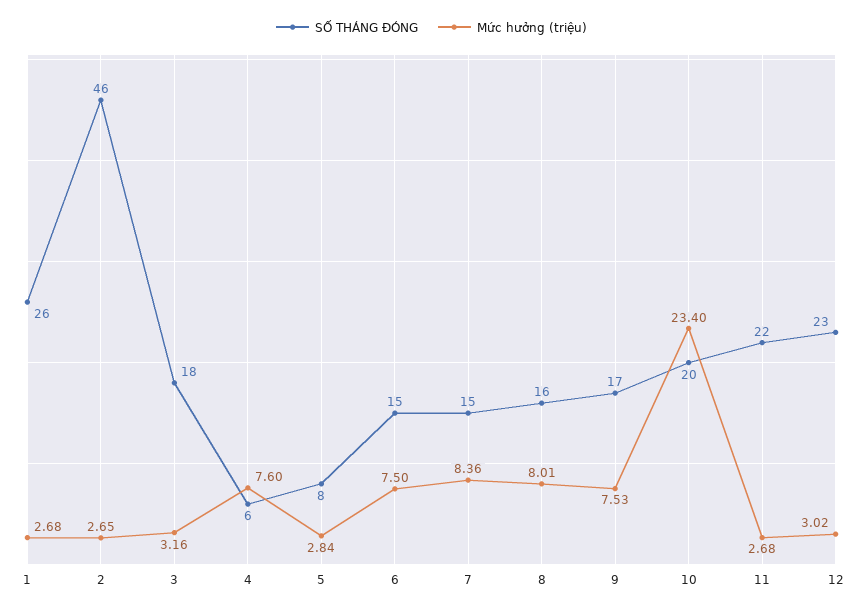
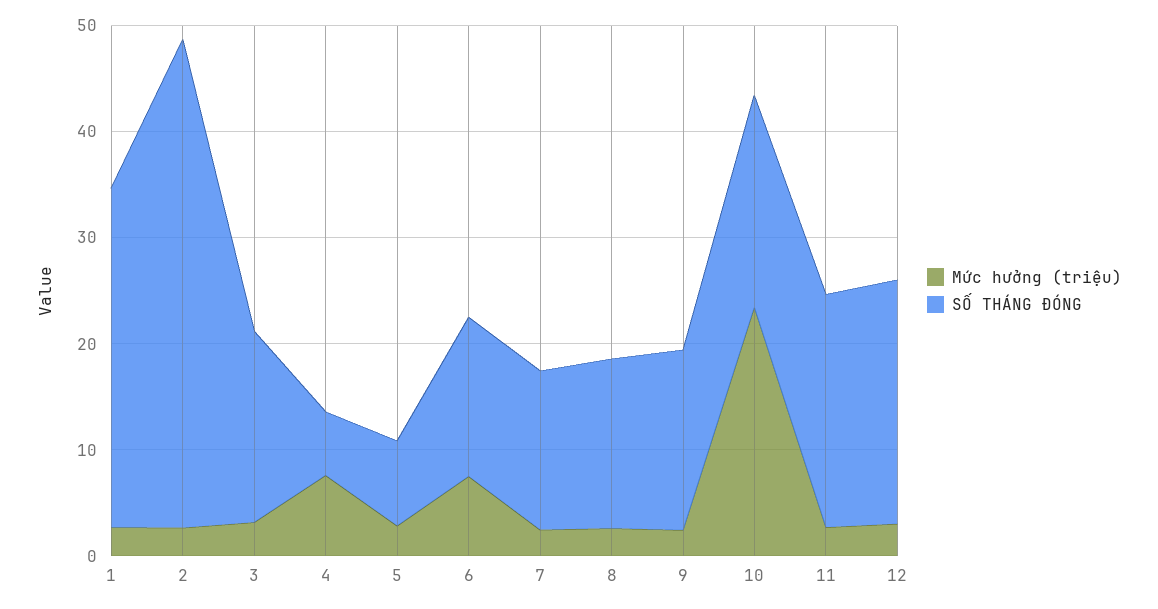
SỐ THÁNG ĐÓNG, 1: 26 -> 32
Mức hưởng (triệu), 7: 8.36 -> 2
Mức hưởng (triệu), 8: 8.01 -> 2
Mức hưởng (triệu), 9: 7.53 -> 2

